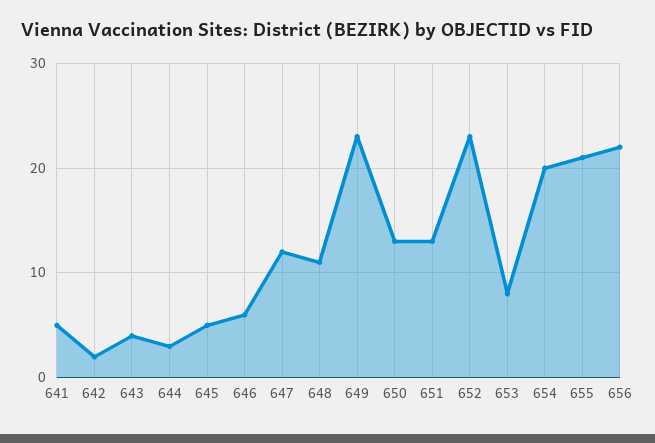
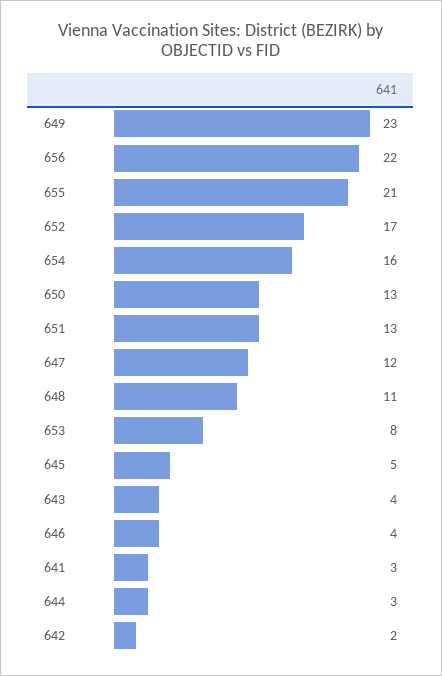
641: 5 -> 3
646: 6 -> 4
652: 23 -> 17
654: 20 -> 16

